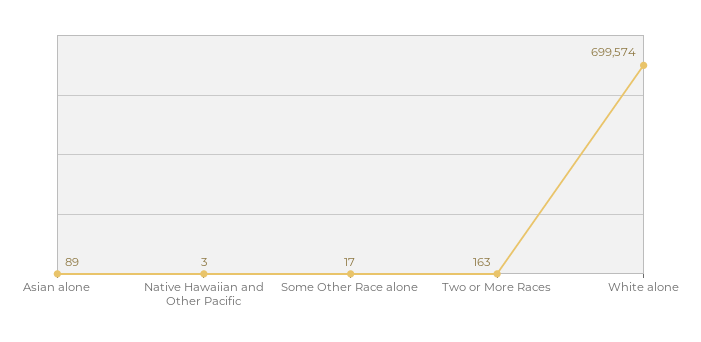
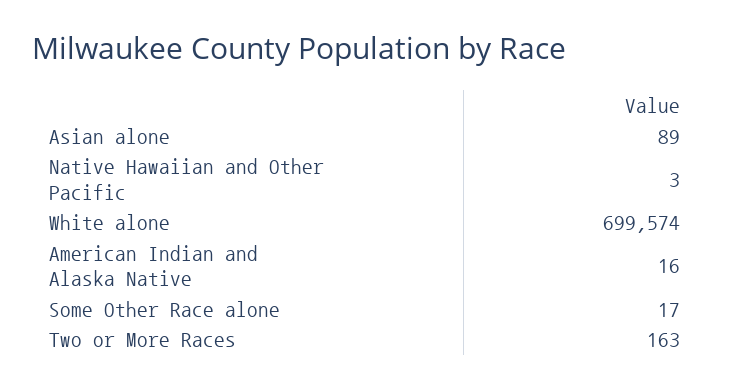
American Indian and Alaska Native: none -> 16

